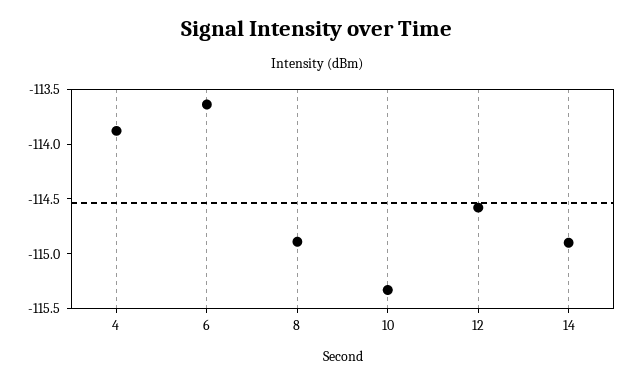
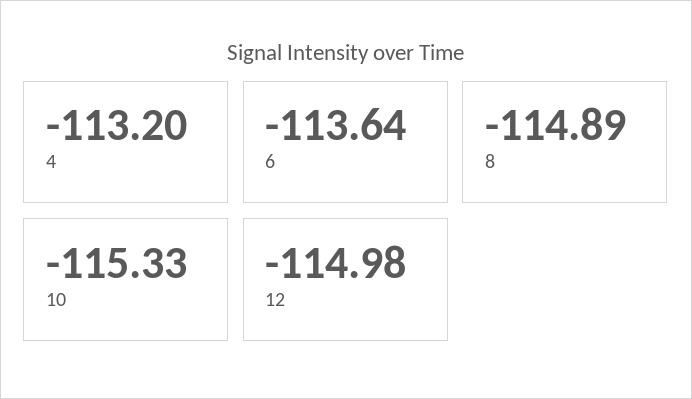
4: -113.9 -> -113.2
12: -114.6 -> -114.98
14: -114.9 -> none

